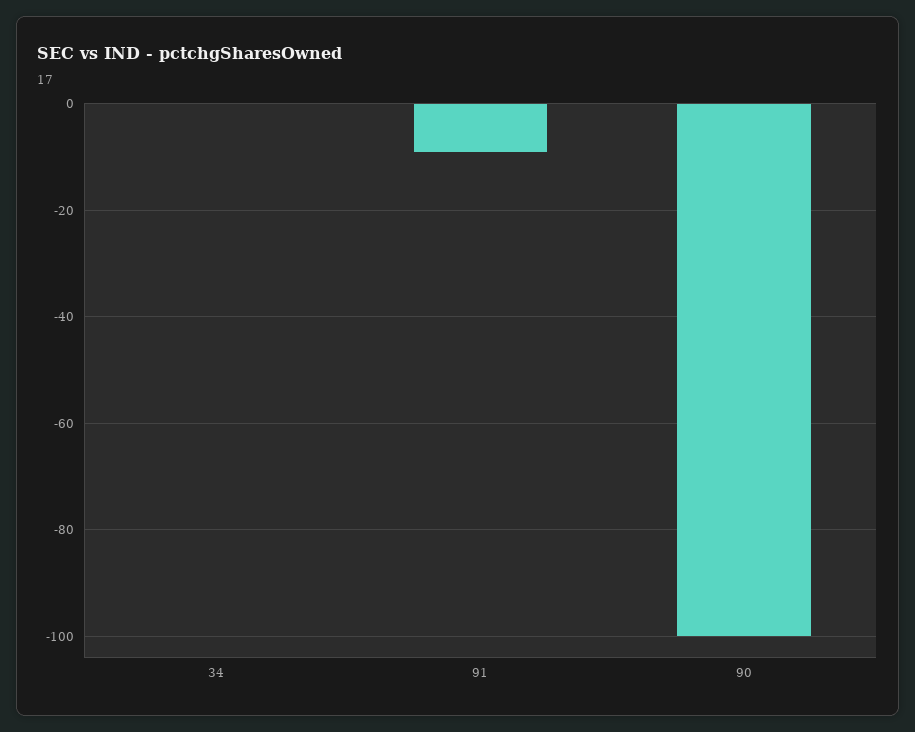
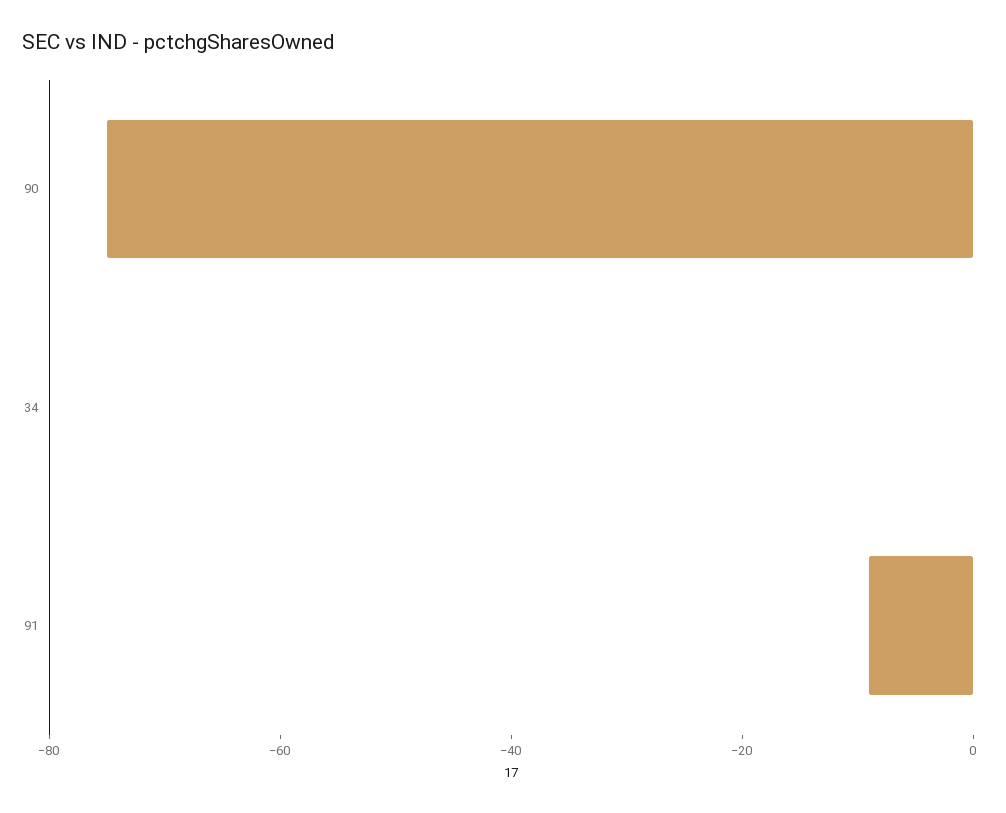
90: -100 -> -75

